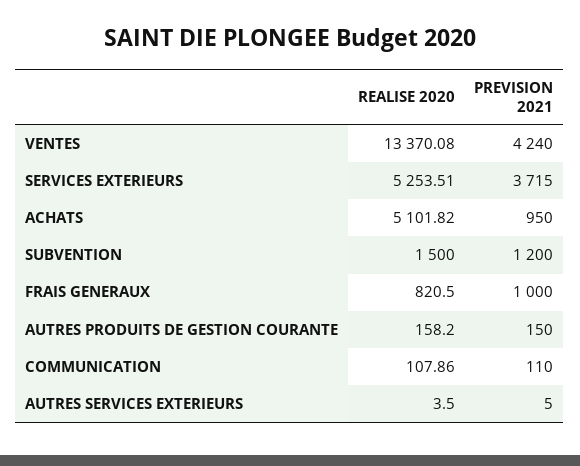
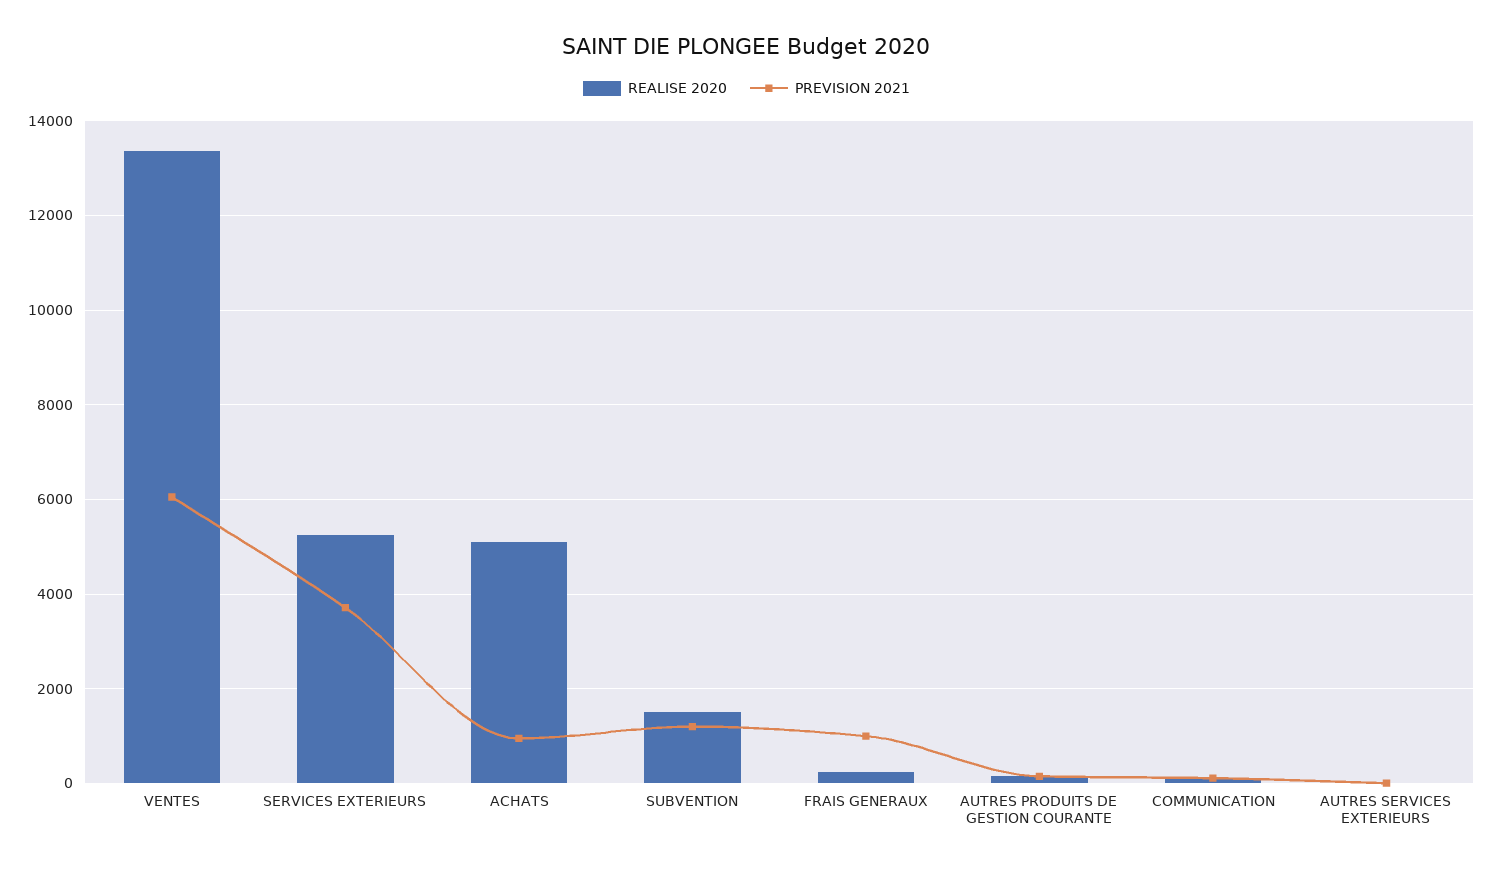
PREVISION 2021, VENTES: 4240 -> 6000
REALISE 2020, FRAIS GENERAUX: 820.5 -> 200

